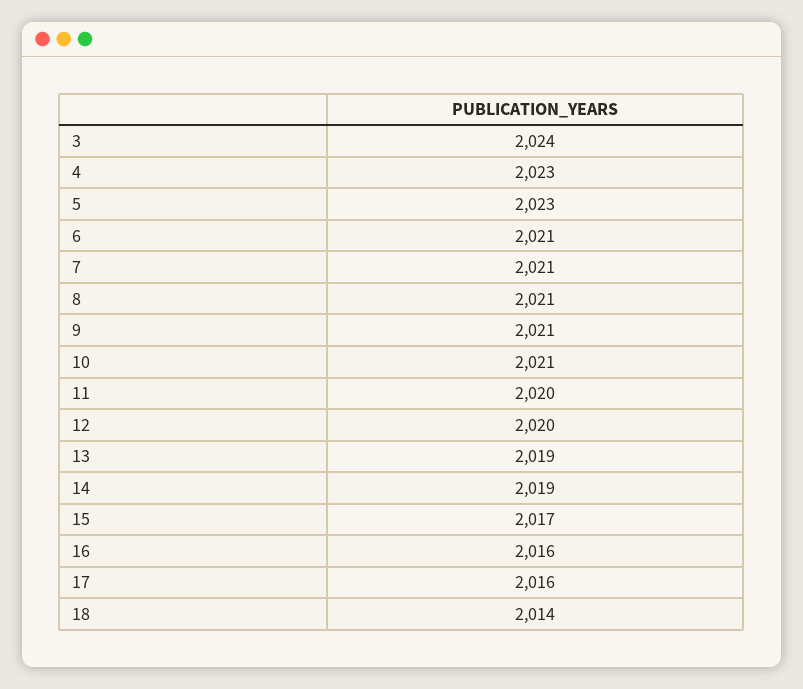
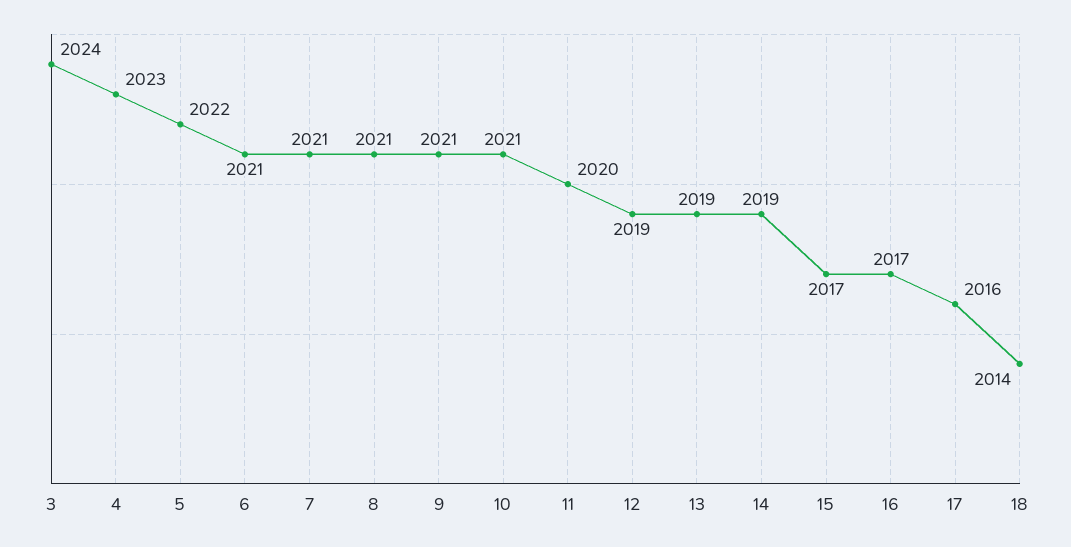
5: 2023 -> 2022
12: 2020 -> 2019
16: 2016 -> 2017

